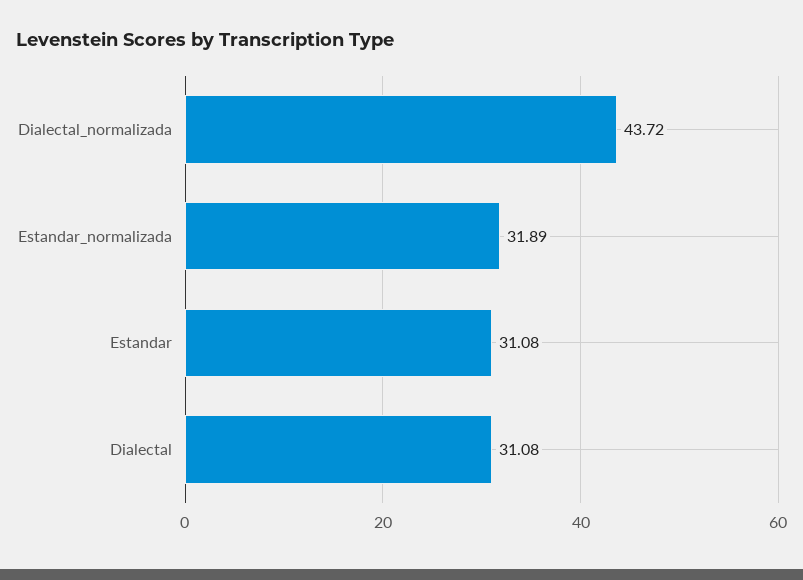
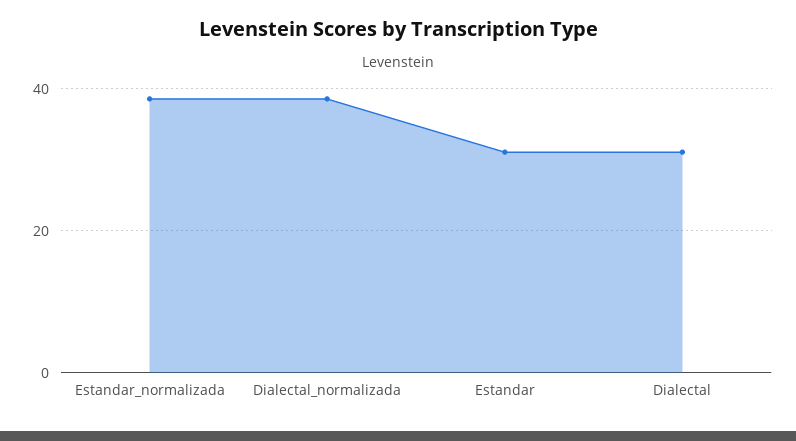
Dialectal_normalizada: 43.72 -> 38
Estandar_normalizada: 31.89 -> 38

